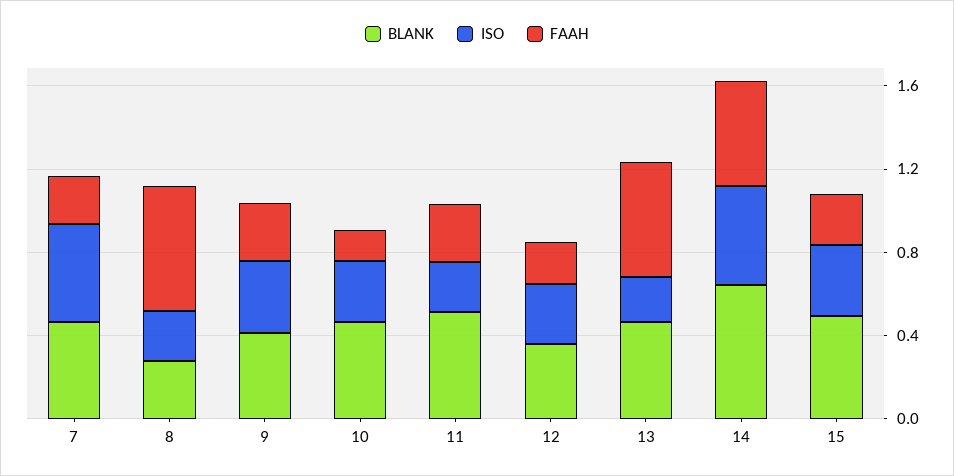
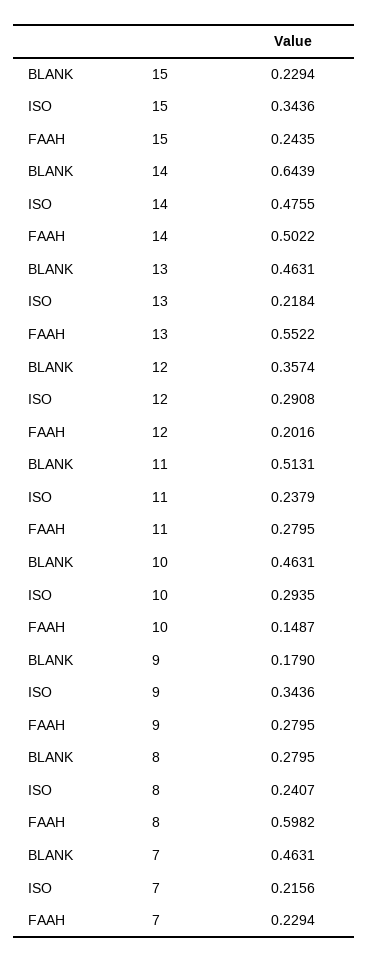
ISO, 7: 0.5 -> 0.2156
BLANK, 9: 0.4 -> 0.179
BLANK, 15: 0.5 -> 0.2294

